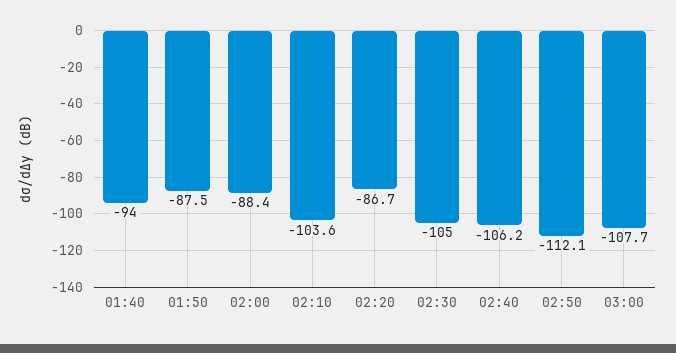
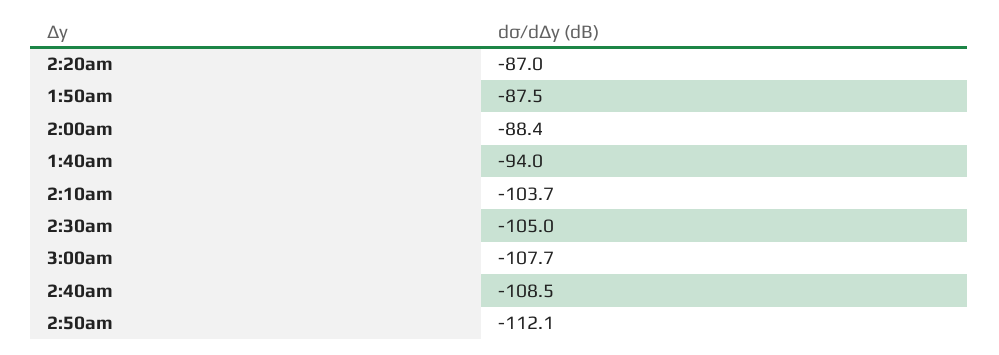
02:10: -103.6 -> -103.7
02:20: -86.7 -> -87
02:40: -106.2 -> -108.5

